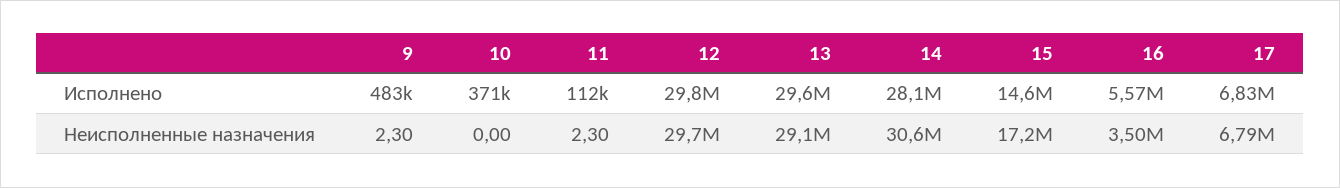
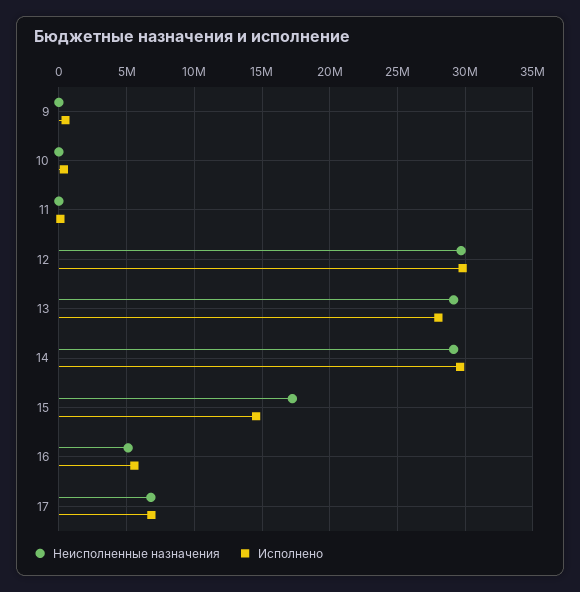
Исполнено, 13: 29600000 -> 28000000
Исполнено, 14: 28100000 -> 29500000
Неисполненные назначения, 14: 30600000 -> 29000000
Неисполненные назначения, 16: 3500000 -> 5000000

